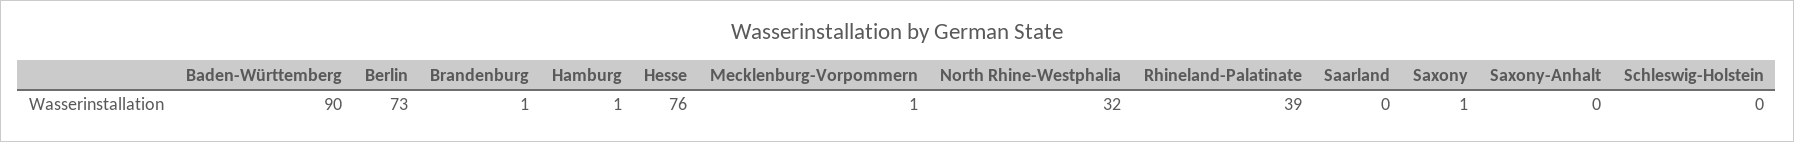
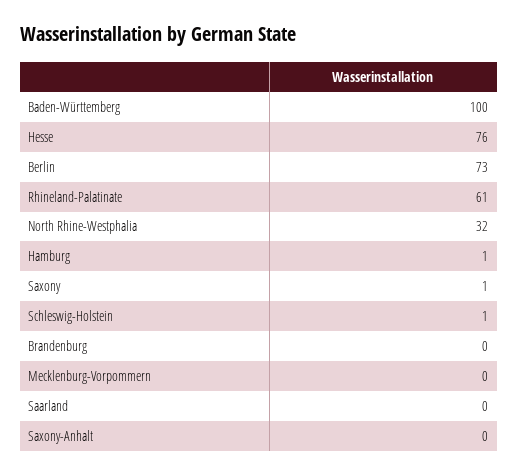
Baden-Württemberg: 90 -> 100
Brandenburg: 1 -> 0
Mecklenburg-Vorpommern: 1 -> 0
Rhineland-Palatinate: 39 -> 61
Schleswig-Holstein: 0 -> 1

